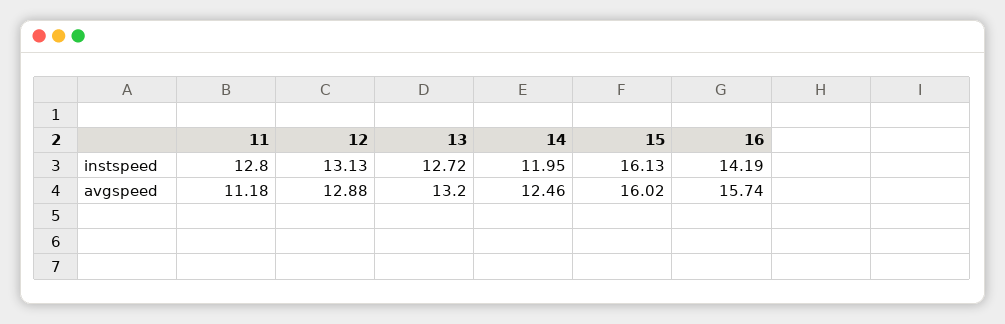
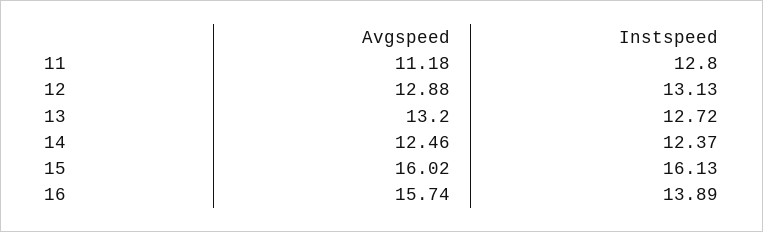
14, instspeed: 11.95 -> 12.37
16, instspeed: 14.19 -> 13.89

